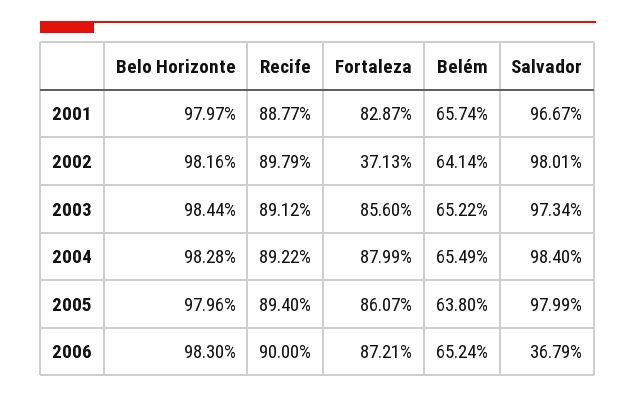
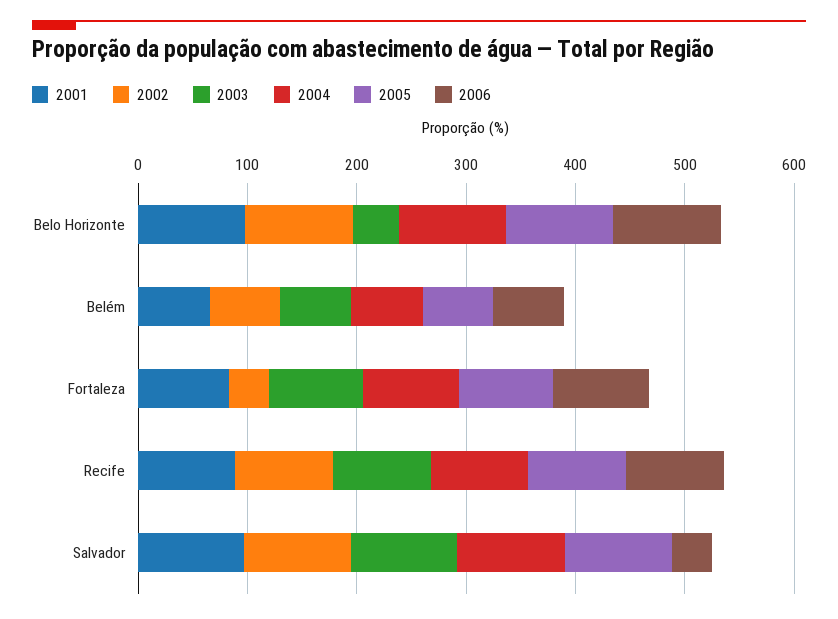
2003, Belo Horizonte: 98.44 -> 40

